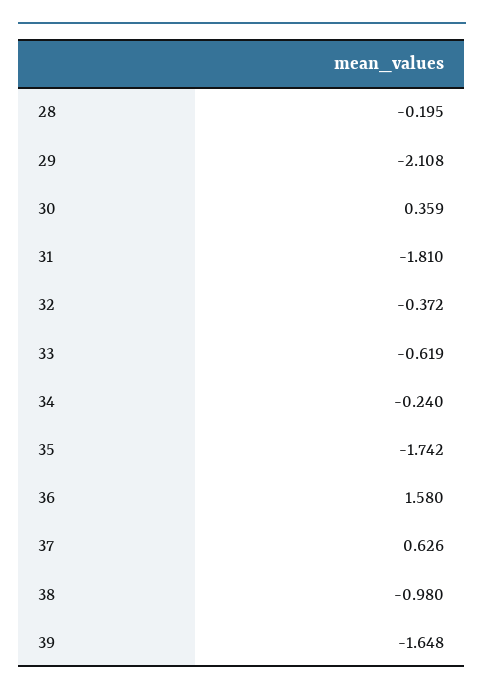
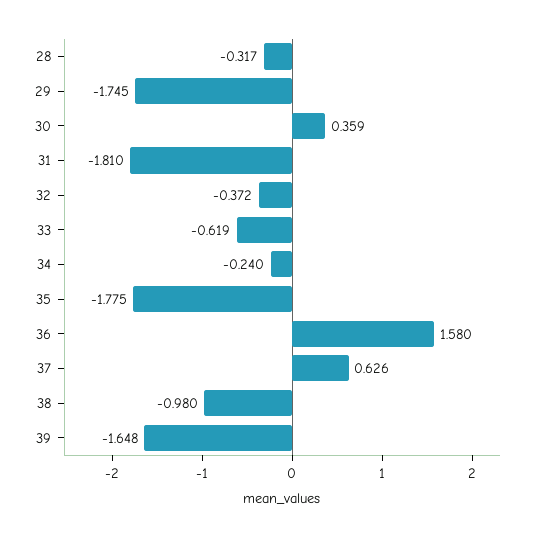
28: -0.195 -> -0.317
29: -2.108 -> -1.745
35: -1.742 -> -1.775

